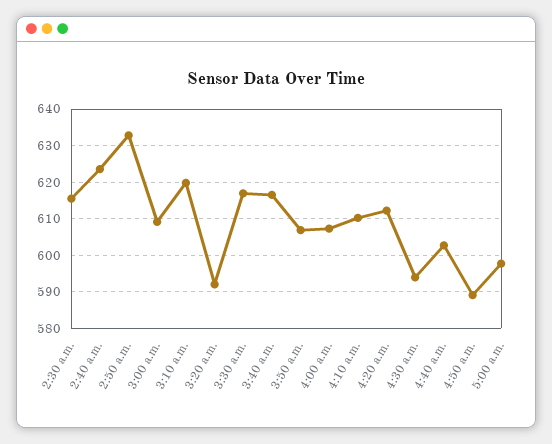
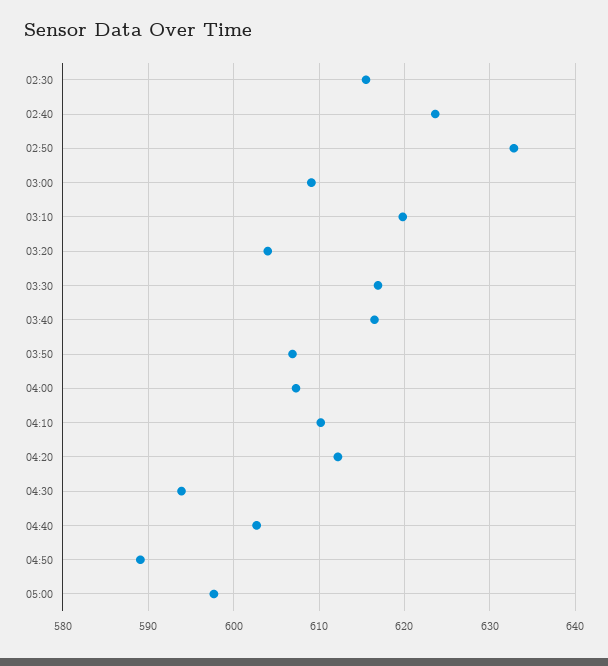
3:20 a.m.: 592 -> 604

